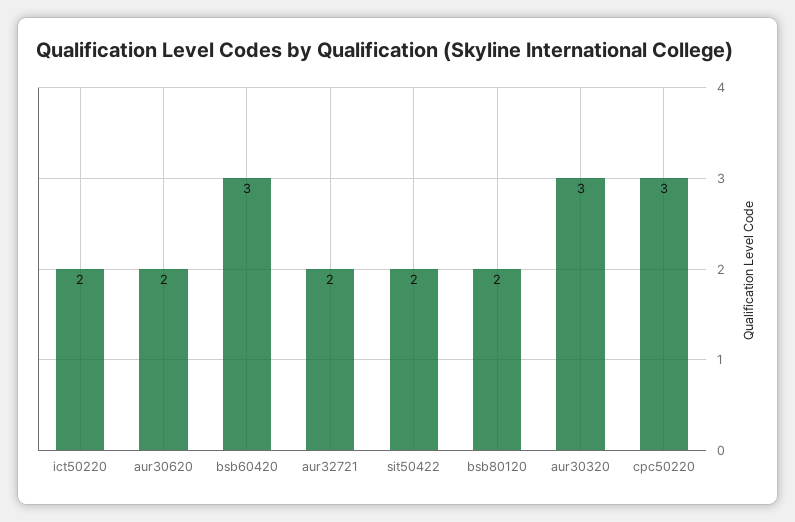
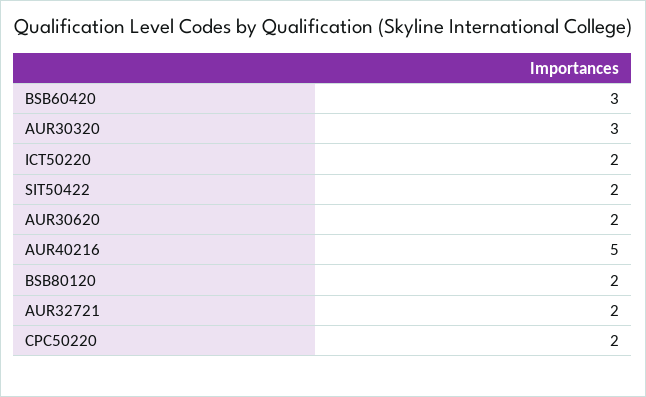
cpc50220: 3 -> 2
AUR40216: none -> 5

